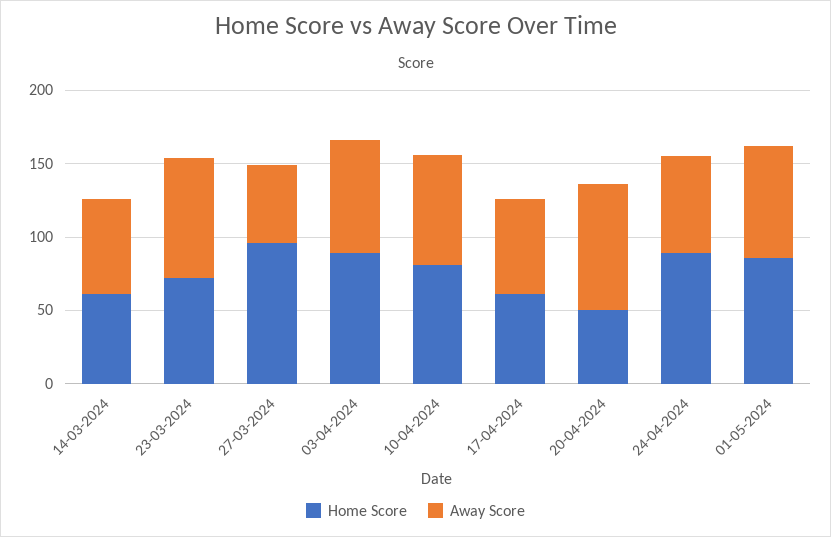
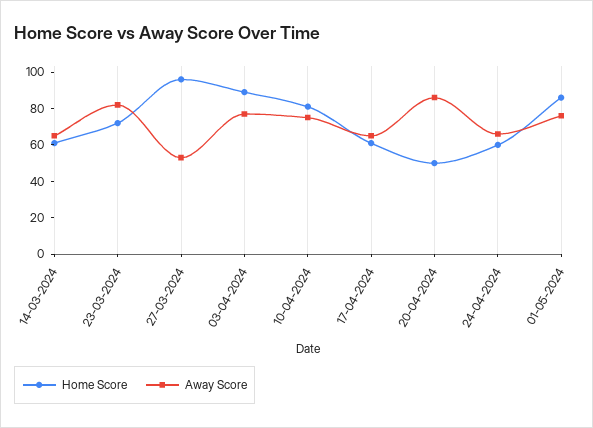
Home Score, 24-04-2024: 90 -> 60

